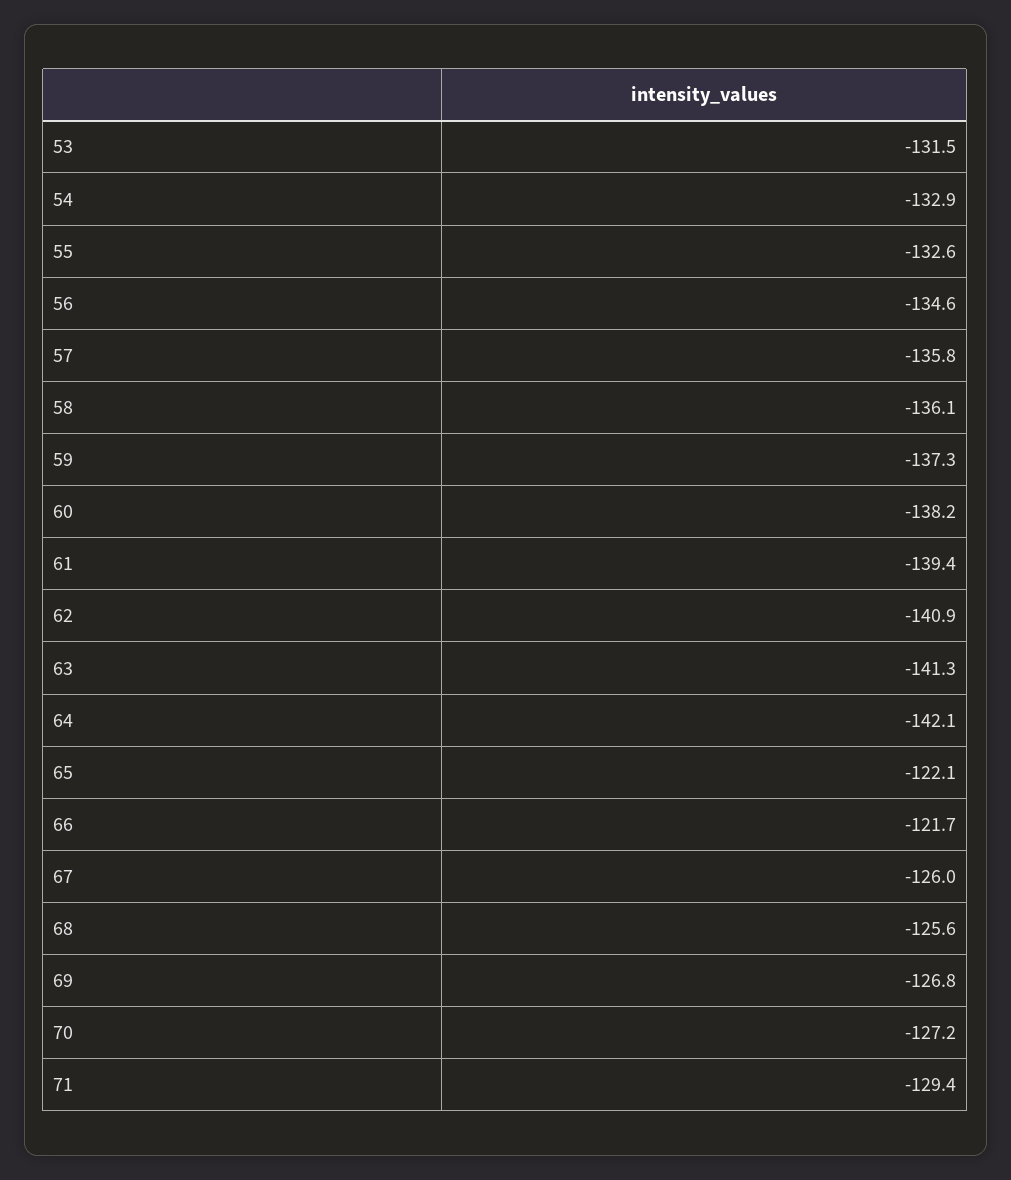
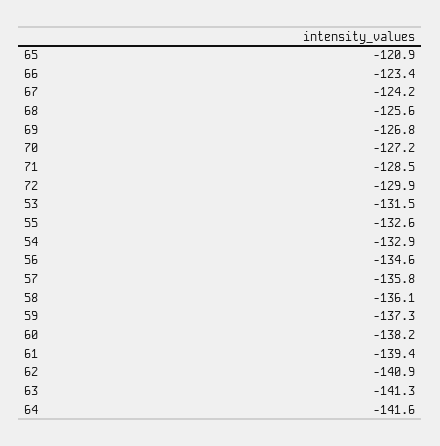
64: -142.1 -> -141.6
65: -122.1 -> -120.9
66: -121.7 -> -123.4
67: -126 -> -124.2
71: -129.4 -> -128.5
72: none -> -129.9

